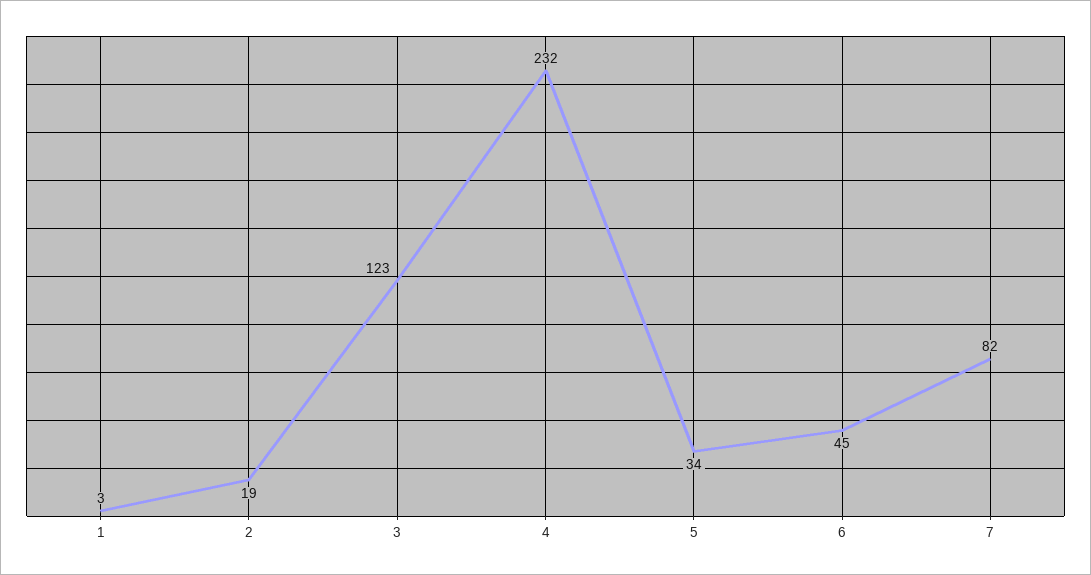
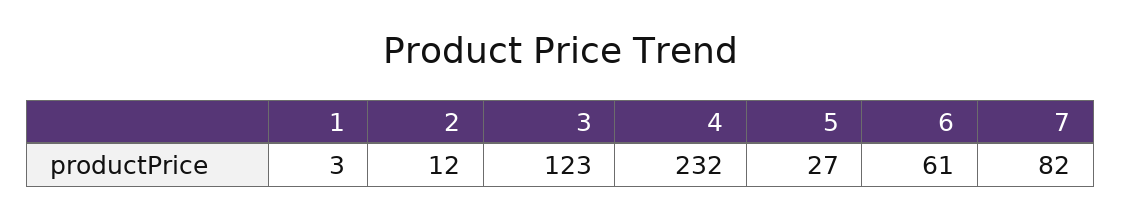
2: 19 -> 12
5: 34 -> 27
6: 45 -> 61

